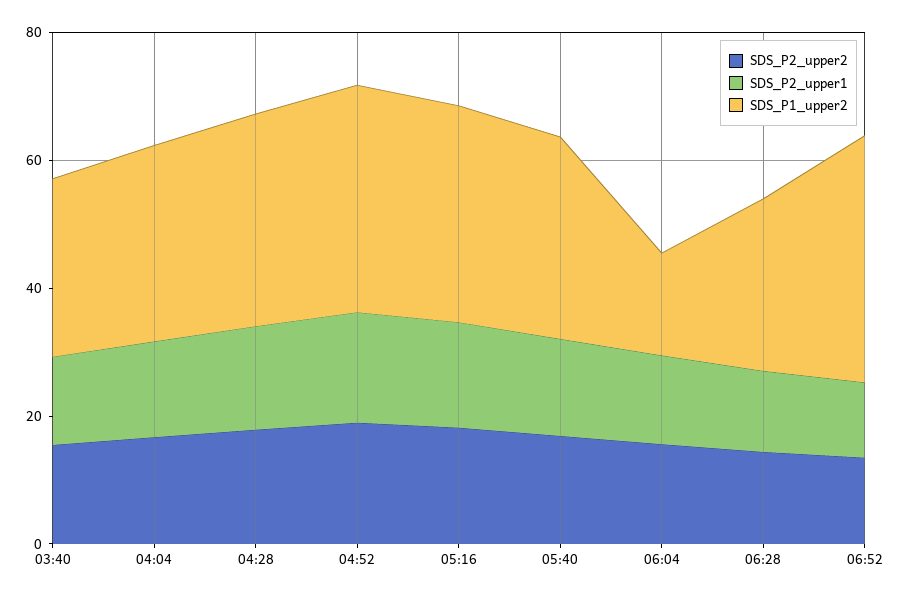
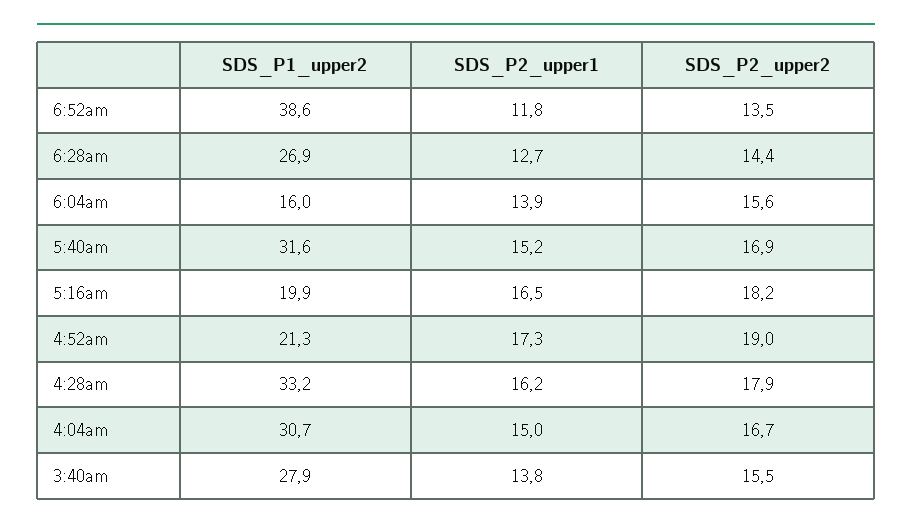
SDS_P1_upper2, 04:52: 35 -> 21.3
SDS_P1_upper2, 05:16: 35 -> 19.9

